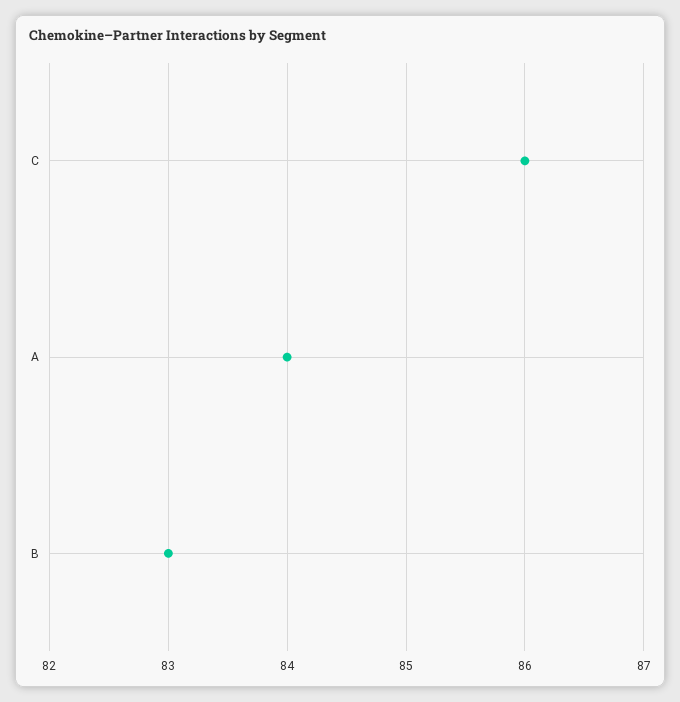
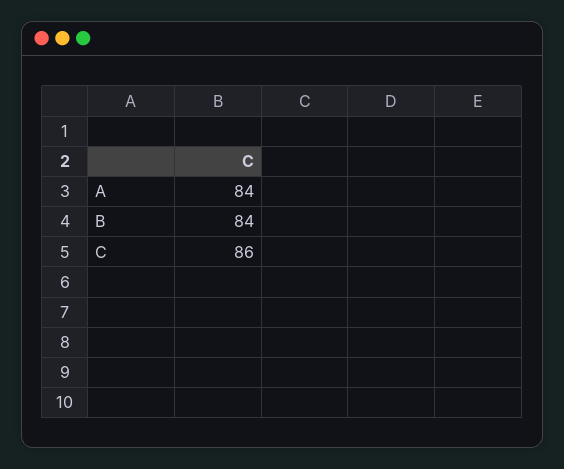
B: 83 -> 84

